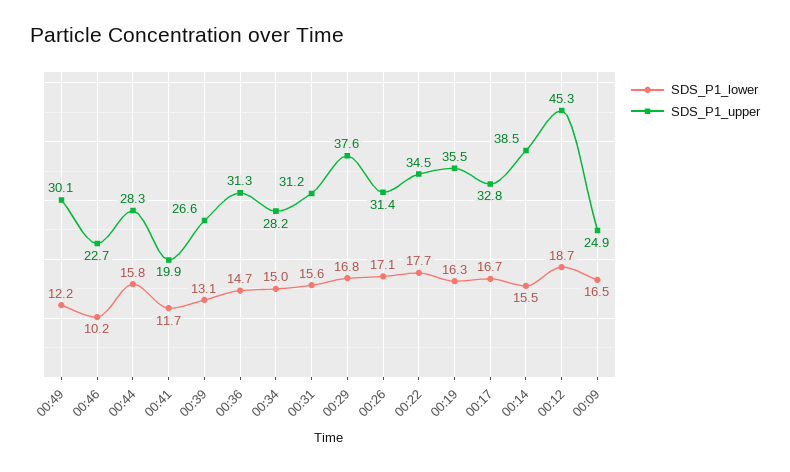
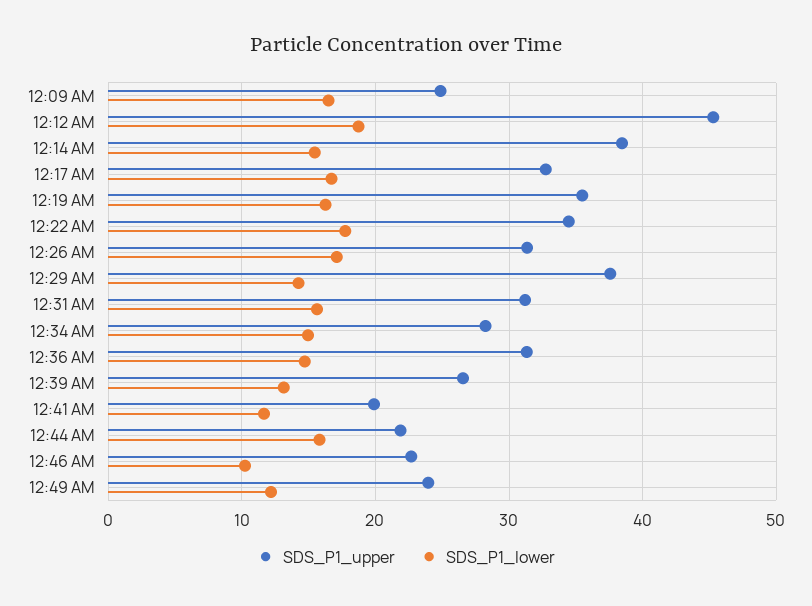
SDS_P1_upper, 00:49: 30.1 -> 24
SDS_P1_upper, 00:44: 28.3 -> 22
SDS_P1_lower, 00:29: 16.8 -> 14

